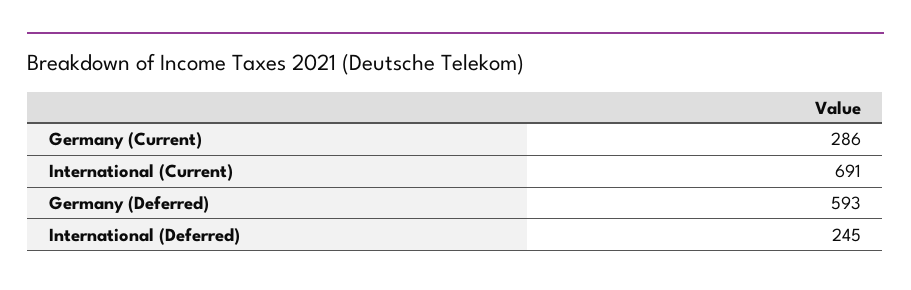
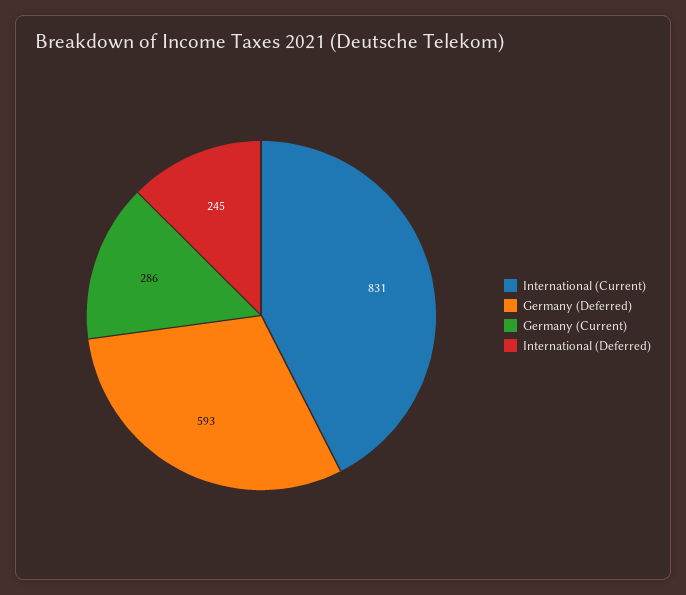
International (Current): 691 -> 831

